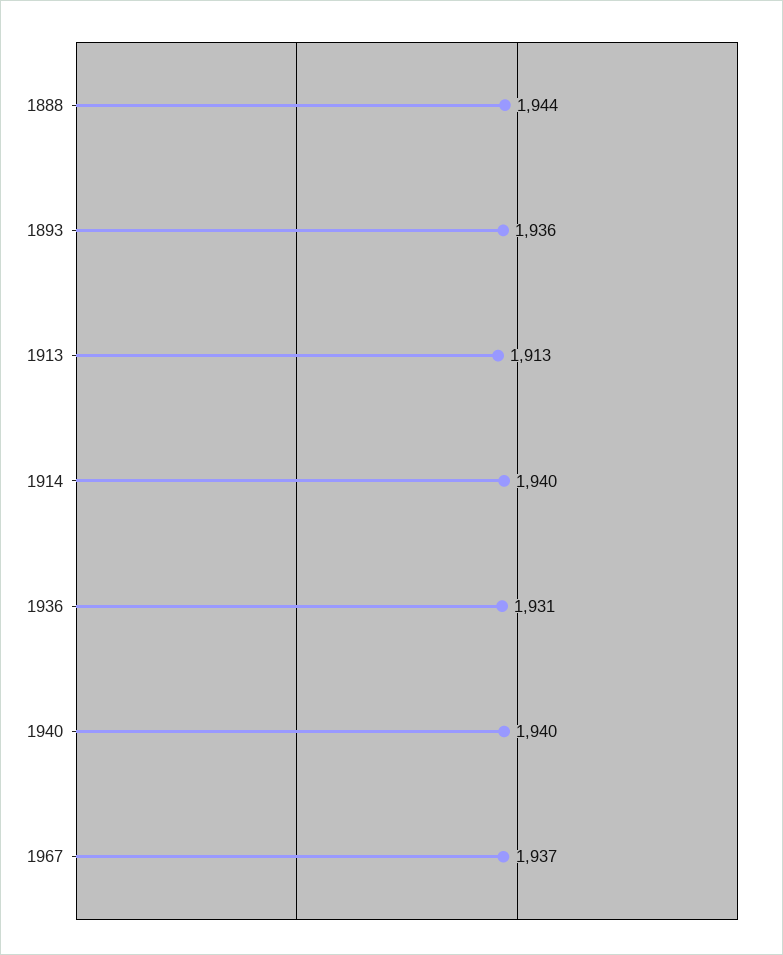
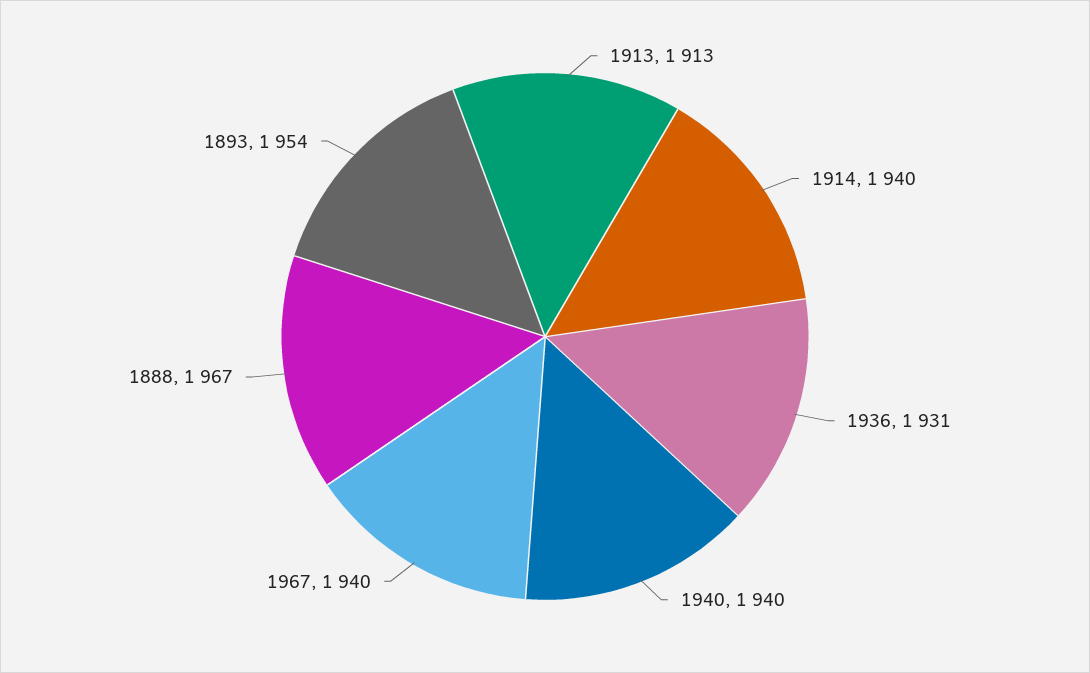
1888: 1944 -> 1967
1893: 1936 -> 1954
1967: 1937 -> 1940

